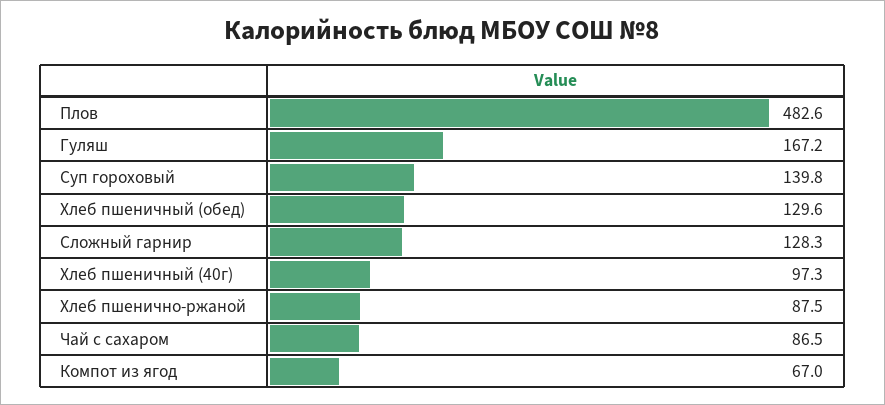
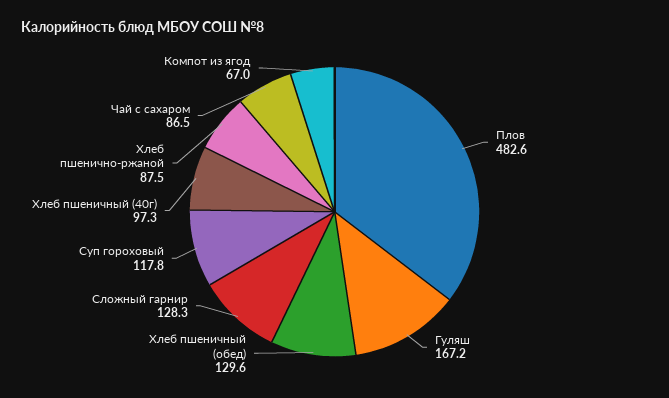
Суп гороховый: 139.8 -> 117.8

